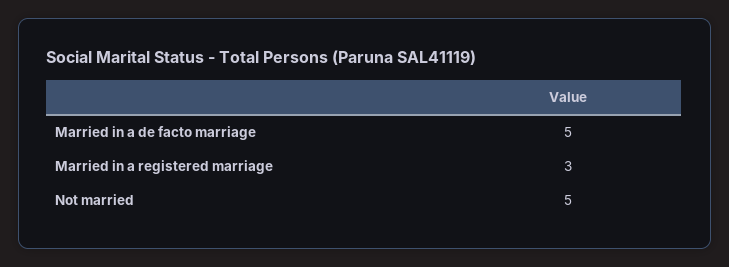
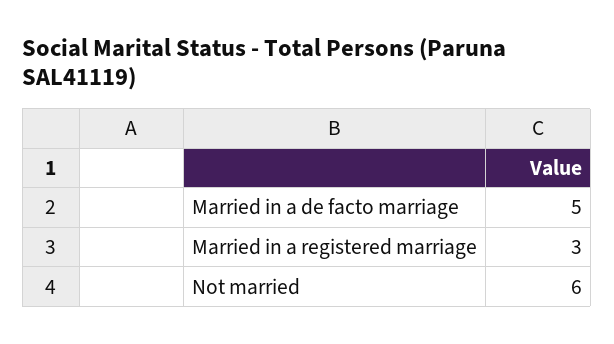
Not married: 5 -> 6

